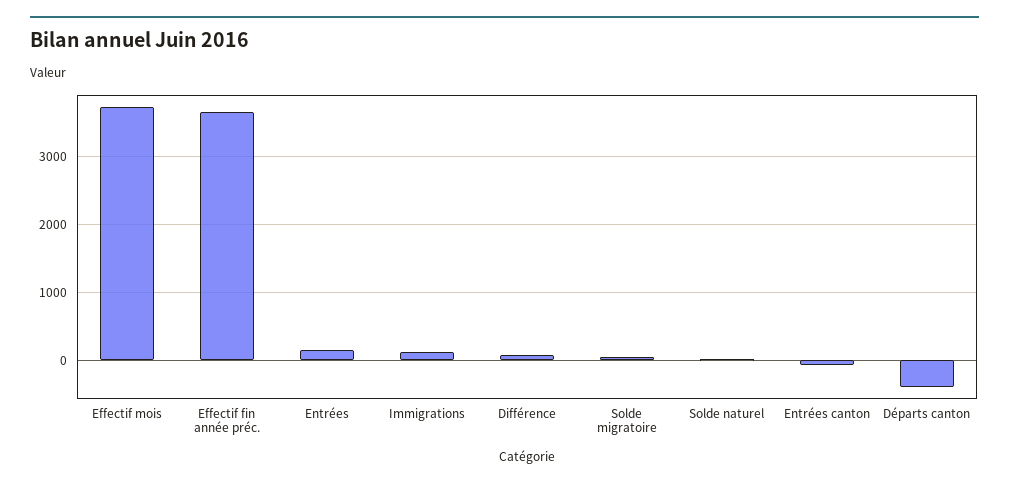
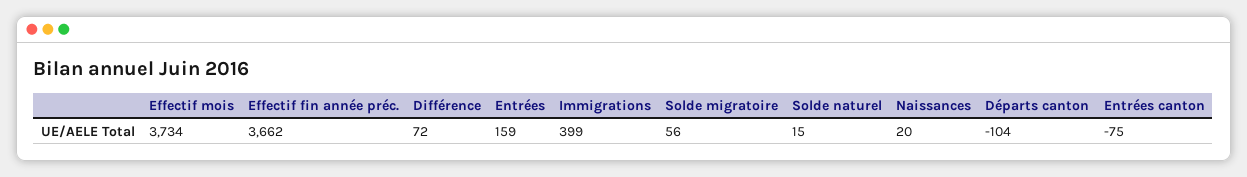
Immigrations: 100 -> 399
Départs canton: -400 -> -104
Naissances: none -> 20

